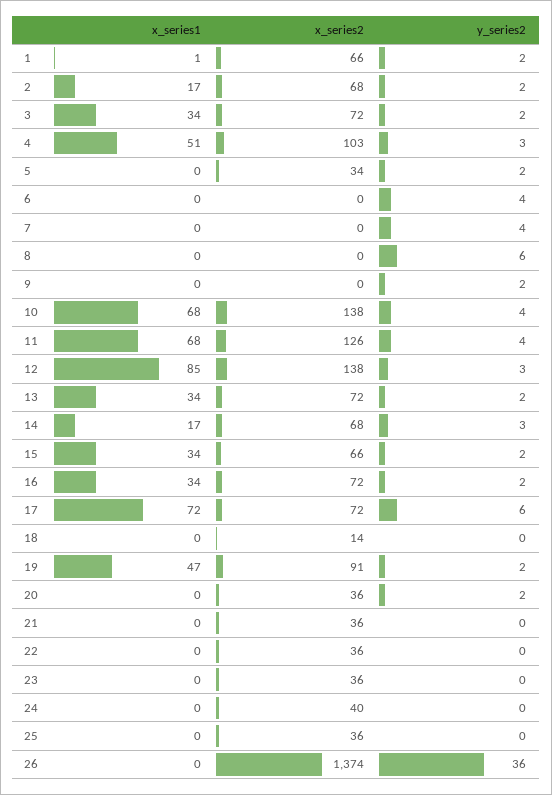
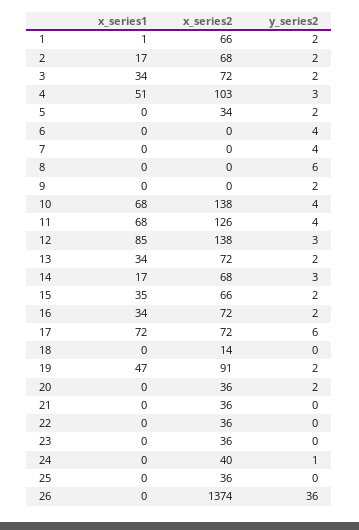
x_series1, 15: 34 -> 35
y_series2, 24: 0 -> 1

